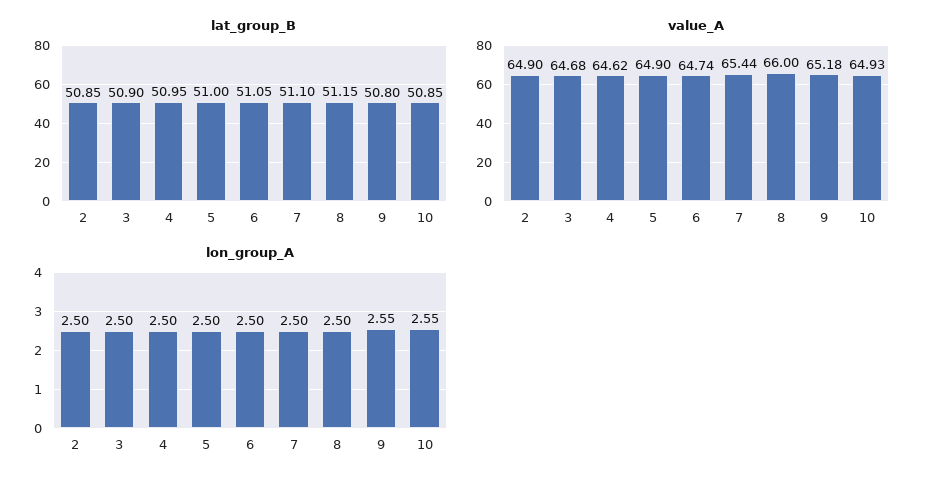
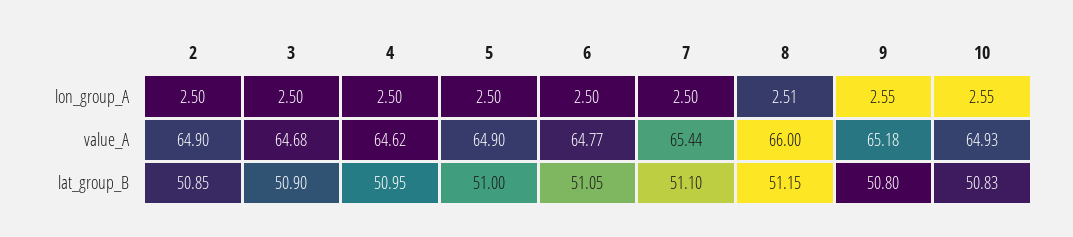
lat_group_B, 10: 50.85 -> 50.83
value_A, 6: 64.74 -> 64.77
lon_group_A, 8: 2.5 -> 2.51

